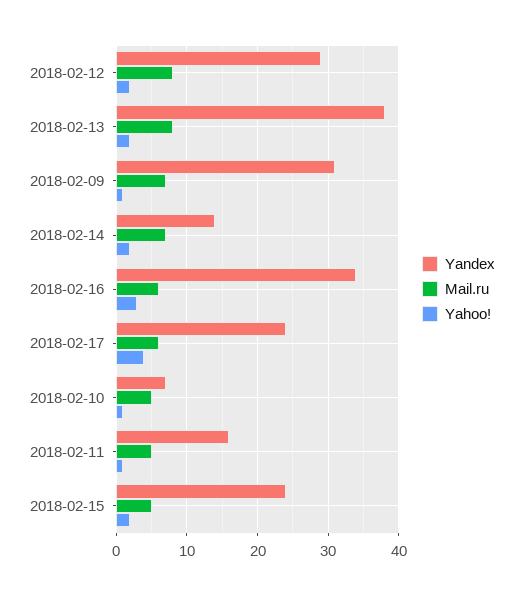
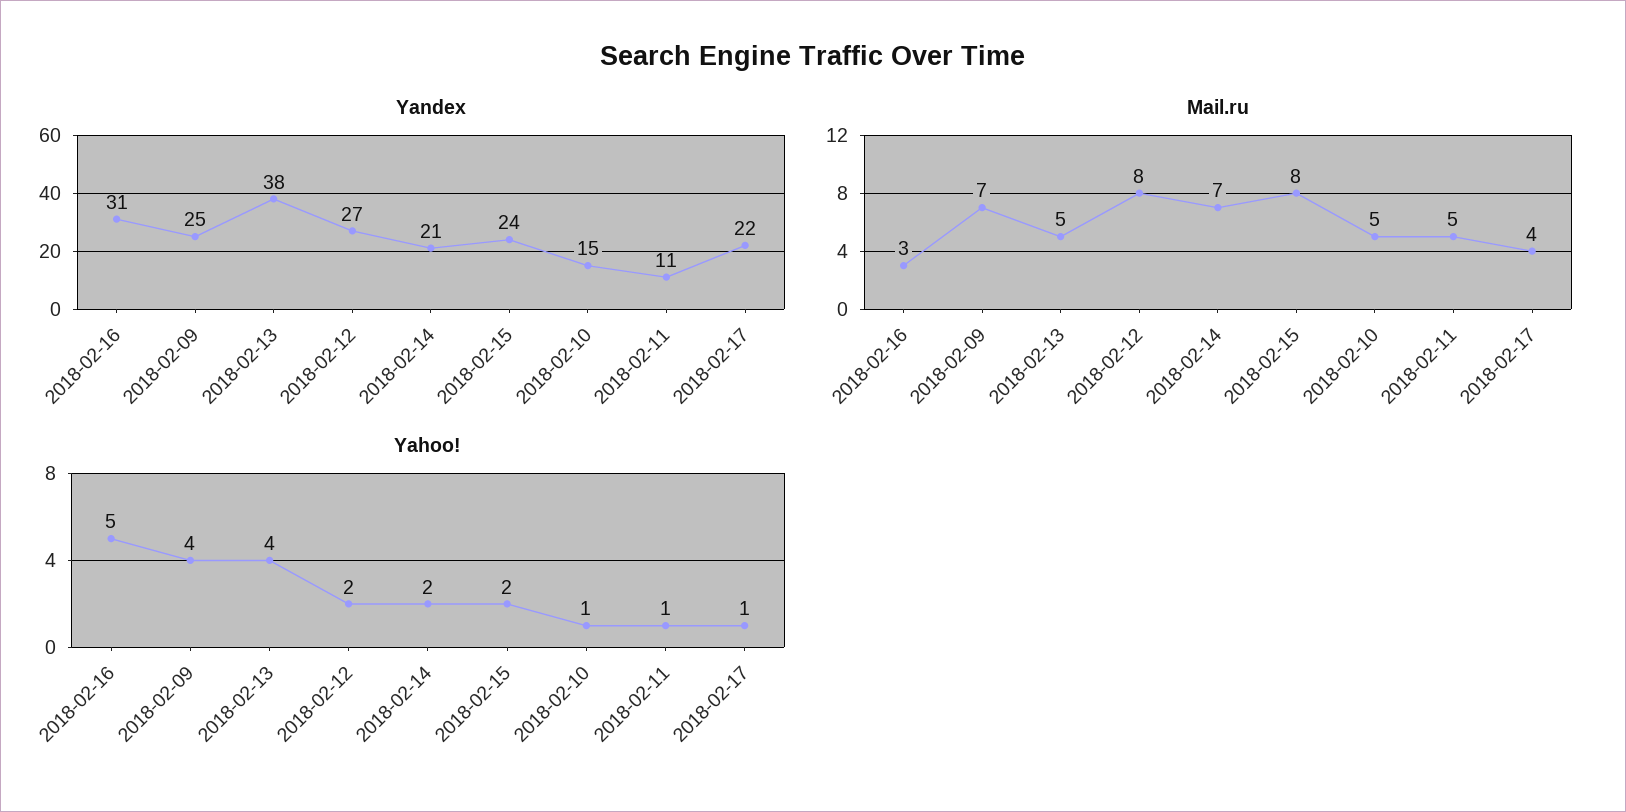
Yandex, 2018-02-12: 29 -> 27
Mail.ru, 2018-02-13: 8 -> 5
Yahoo!, 2018-02-13: 2 -> 4
Yandex, 2018-02-09: 31 -> 25
Yahoo!, 2018-02-09: 1 -> 4
Yandex, 2018-02-14: 14 -> 21
Yandex, 2018-02-16: 34 -> 31
Mail.ru, 2018-02-16: 6 -> 3
Yahoo!, 2018-02-16: 3 -> 5
Yandex, 2018-02-17: 24 -> 22
Mail.ru, 2018-02-17: 6 -> 4
Yahoo!, 2018-02-17: 4 -> 1
Yandex, 2018-02-10: 7 -> 15
Yandex, 2018-02-11: 16 -> 11
Mail.ru, 2018-02-15: 5 -> 8

